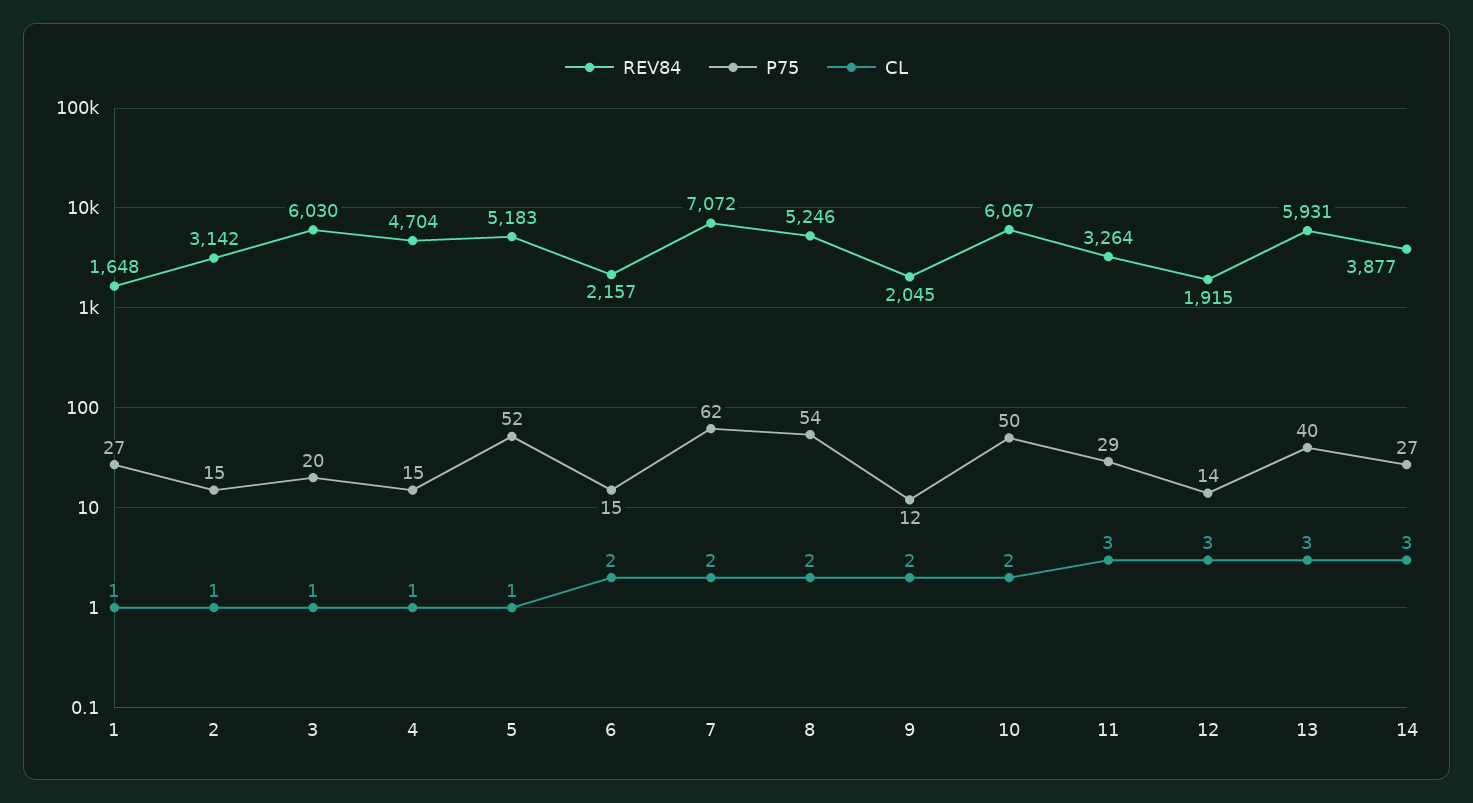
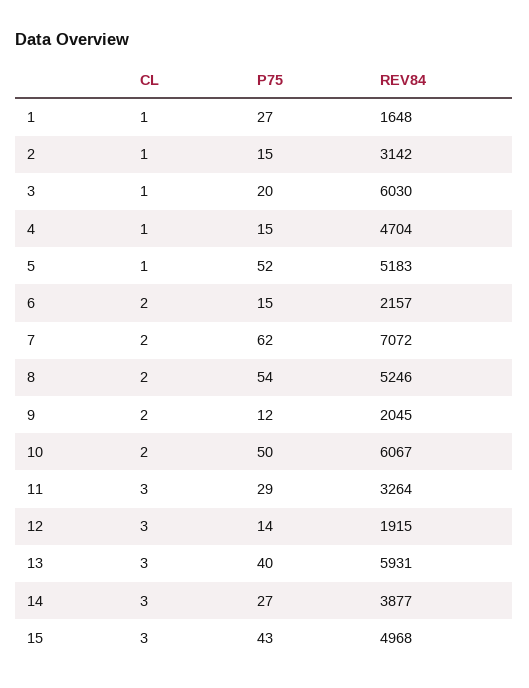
CL, 15: none -> 3
P75, 15: none -> 43
REV84, 15: none -> 4968

